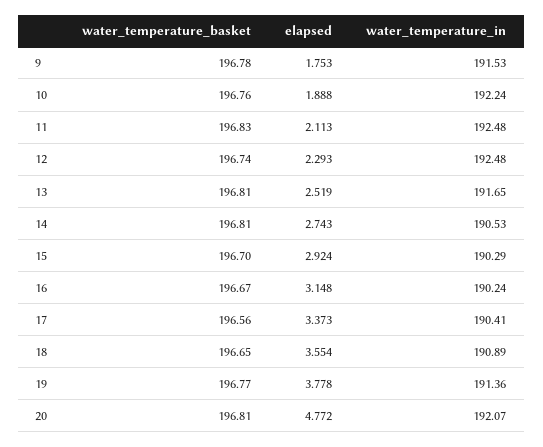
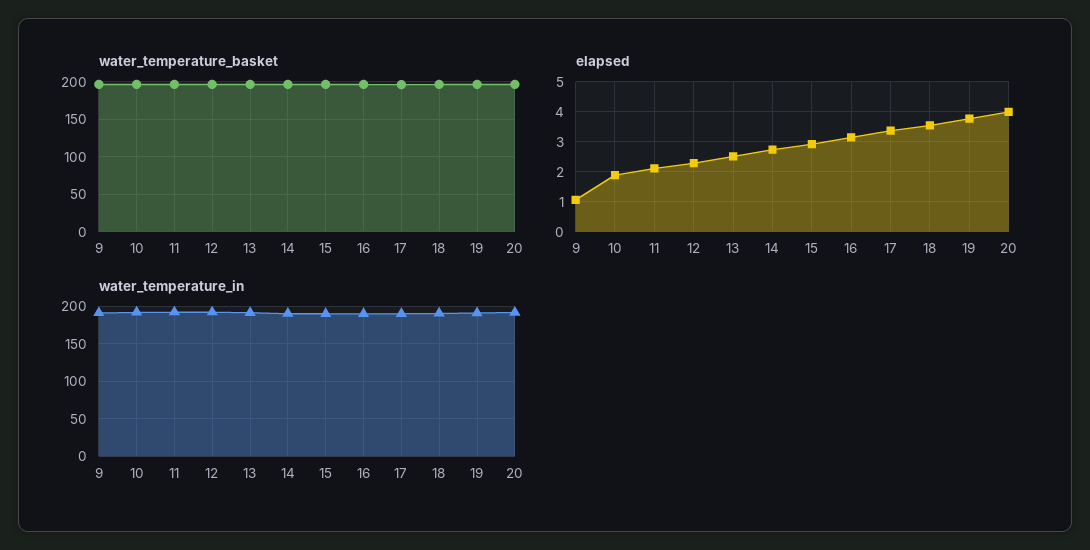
elapsed, 9: 1.753 -> 1
elapsed, 20: 4.772 -> 4

